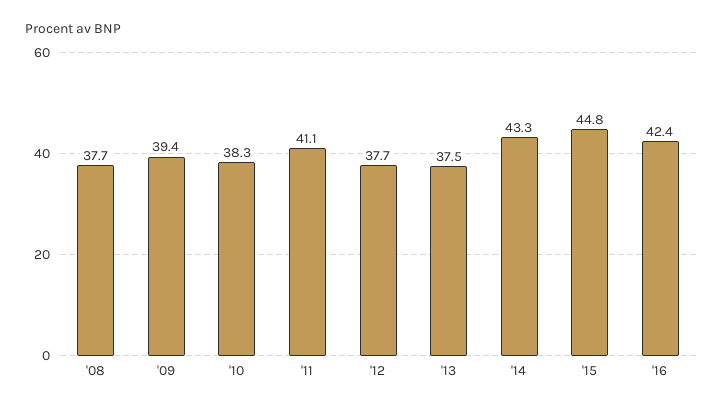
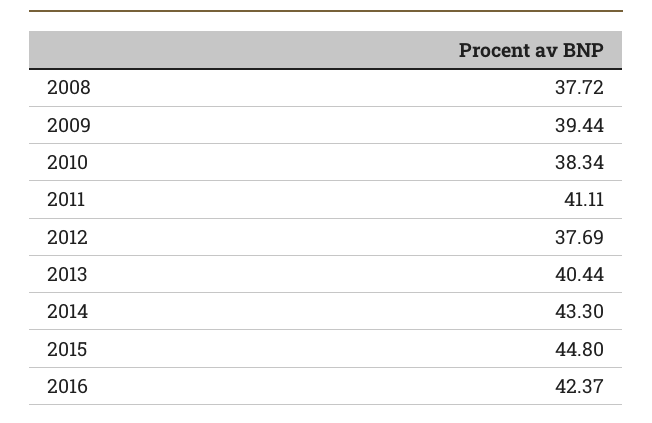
'13: 37.5 -> 40.44

